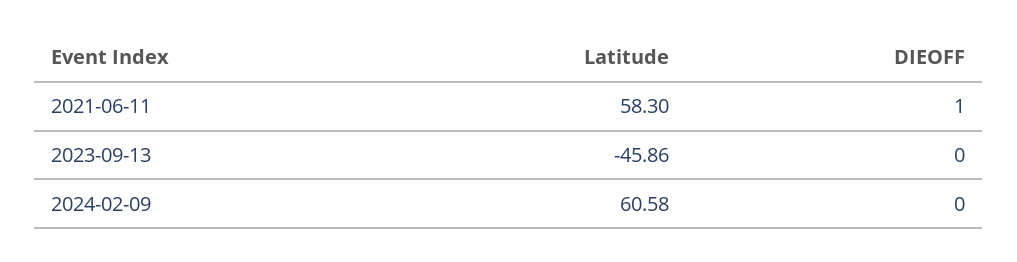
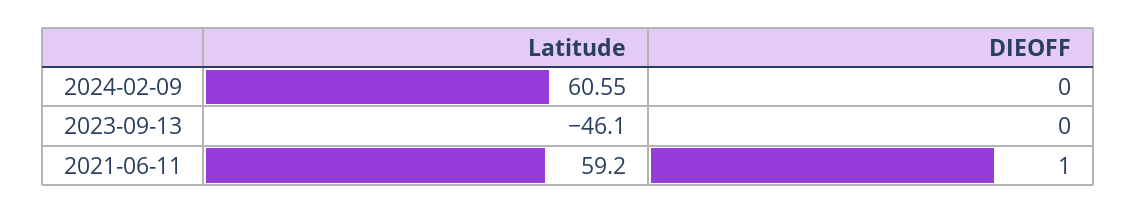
Latitude, 2021-06-11: 58.3 -> 59.2
Latitude, 2023-09-13: -45.86 -> -46.1
Latitude, 2024-02-09: 60.58 -> 60.55

